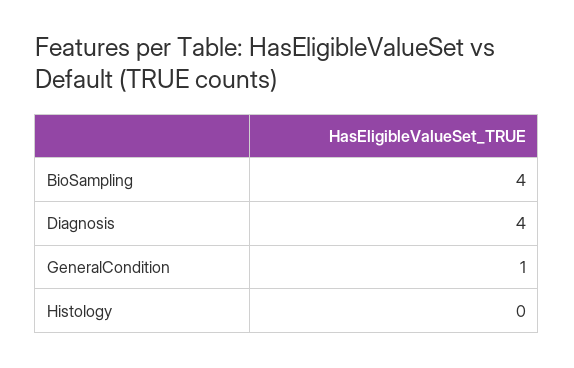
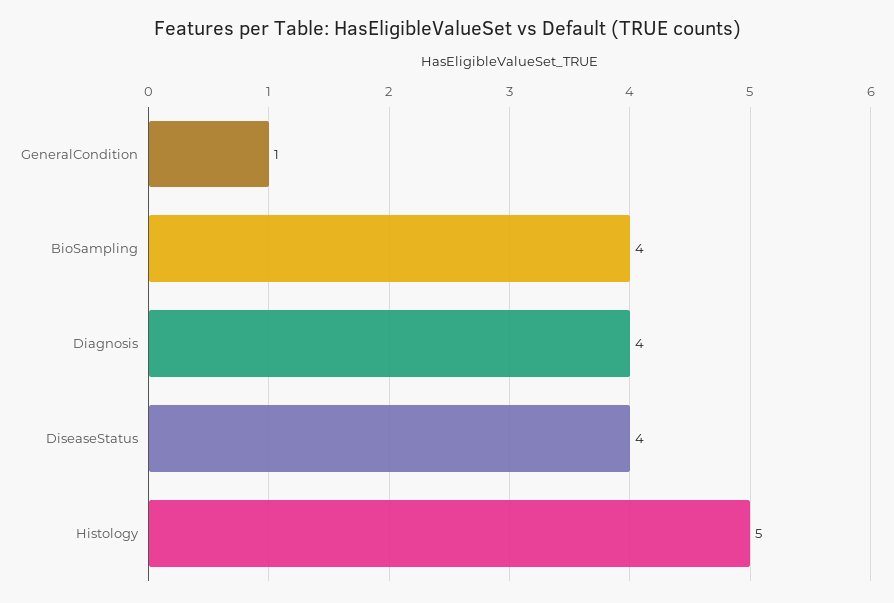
Histology: 0 -> 5
DiseaseStatus: none -> 4

